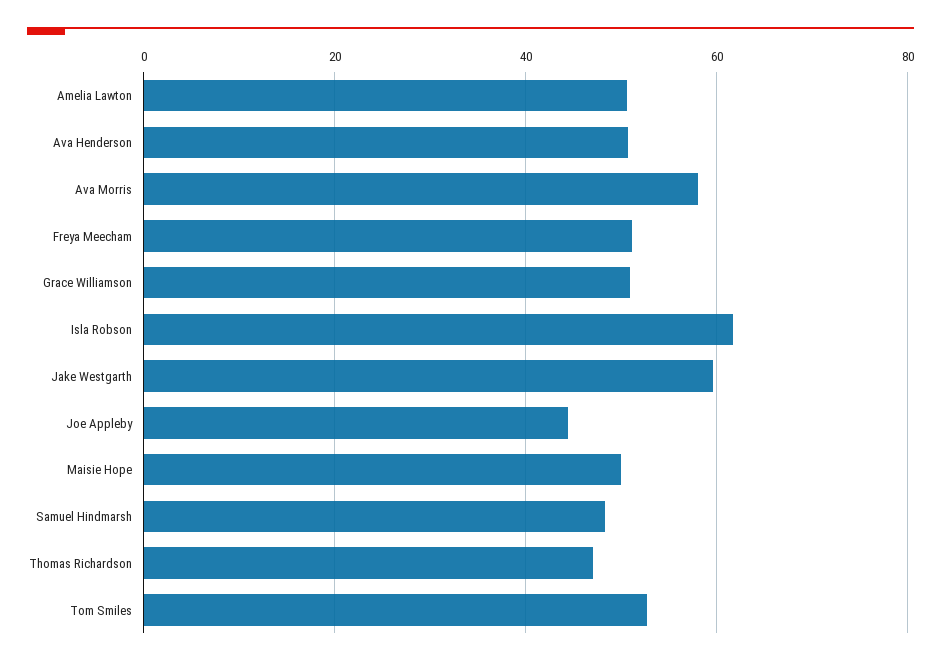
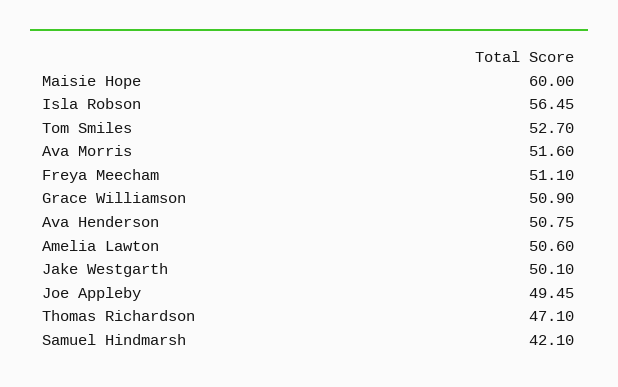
Ava Morris: 58 -> 51.6
Isla Robson: 62 -> 56.45
Jake Westgarth: 60 -> 50.1
Joe Appleby: 44 -> 49.45
Maisie Hope: 50 -> 60
Samuel Hindmarsh: 48 -> 42.1

